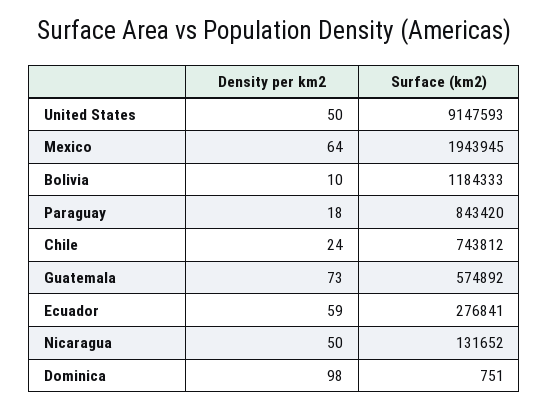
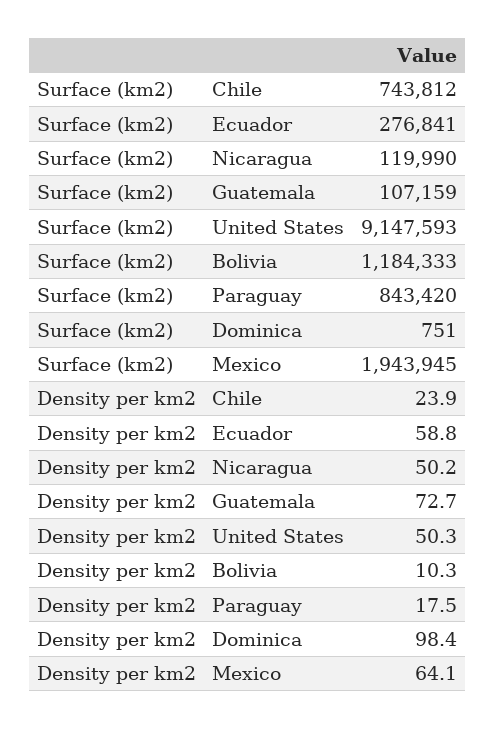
Surface (km2), Guatemala: 574892 -> 107159
Surface (km2), Nicaragua: 131652 -> 119990

